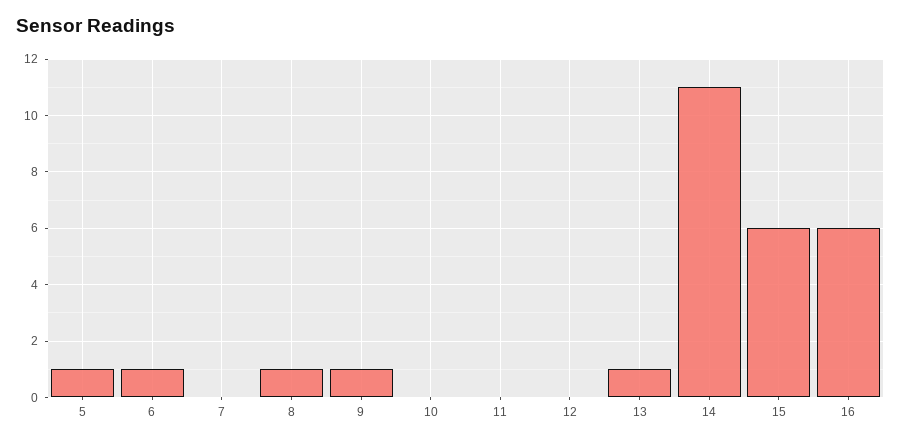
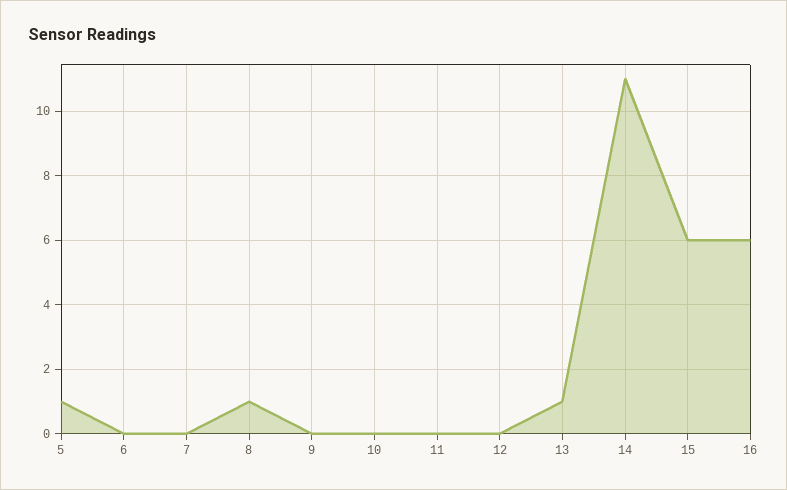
6: 1 -> 0
9: 1 -> 0

